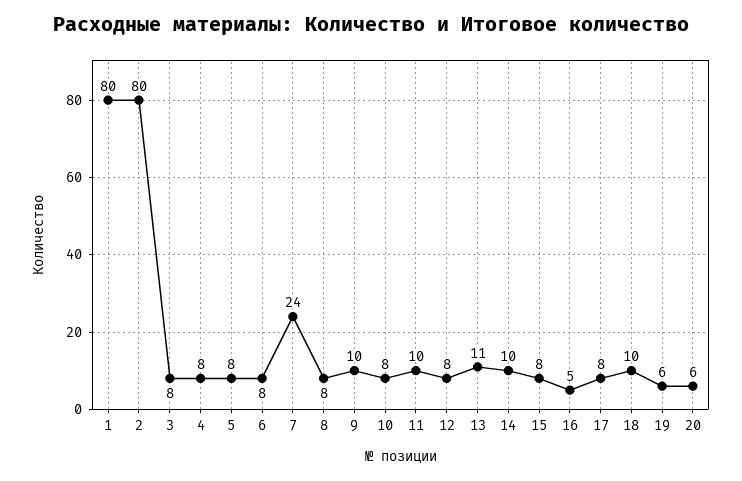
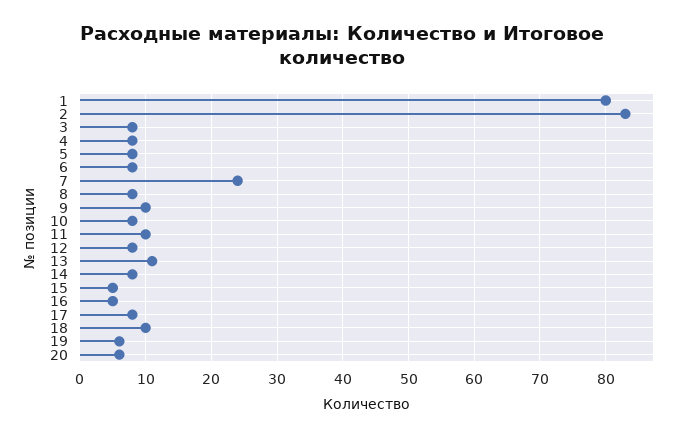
2: 80 -> 83
14: 10 -> 8
15: 8 -> 5

